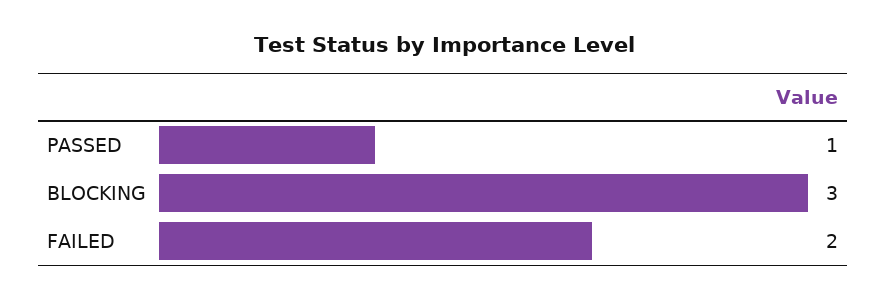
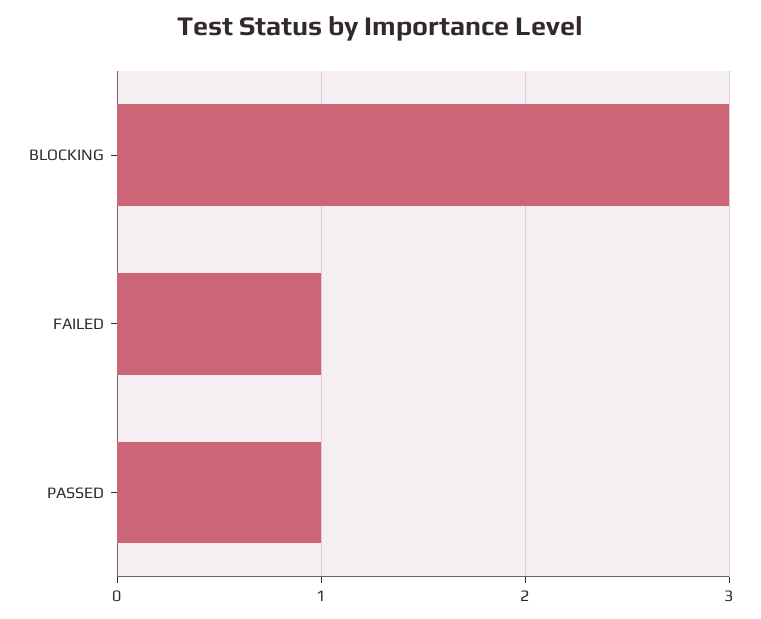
FAILED: 2 -> 1

